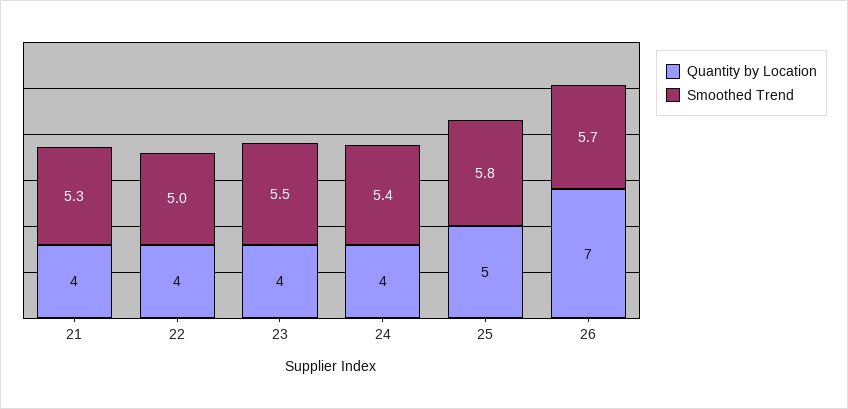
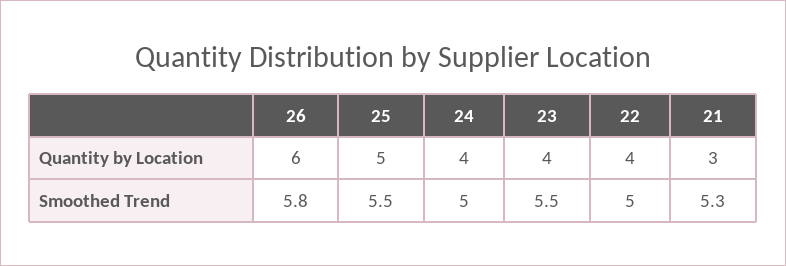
Quantity by Location, 21: 4 -> 3
Smoothed Trend, 24: 5.4 -> 5
Smoothed Trend, 25: 5.8 -> 5.5
Quantity by Location, 26: 7 -> 6
Smoothed Trend, 26: 5.7 -> 5.8

